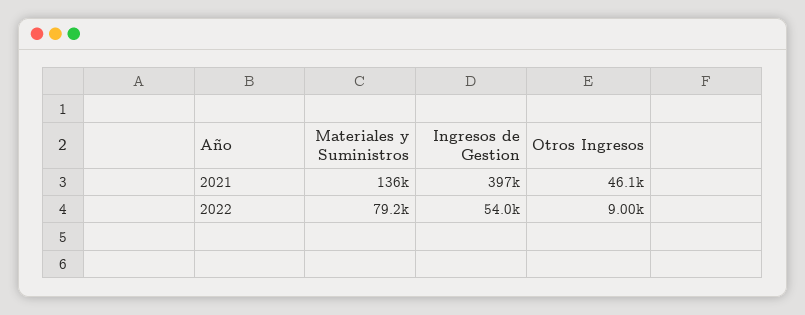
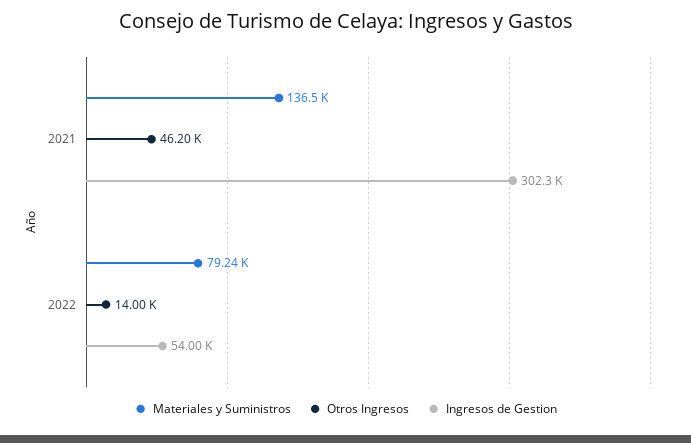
Ingresos de Gestion, 2021: 397000 -> 302300
Otros Ingresos, 2021: 46100 -> 46200
Otros Ingresos, 2022: 9000 -> 14000

